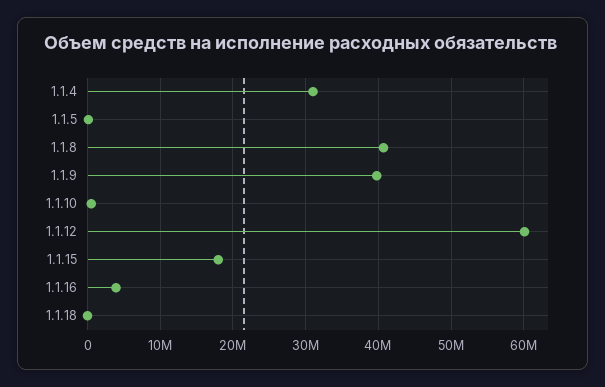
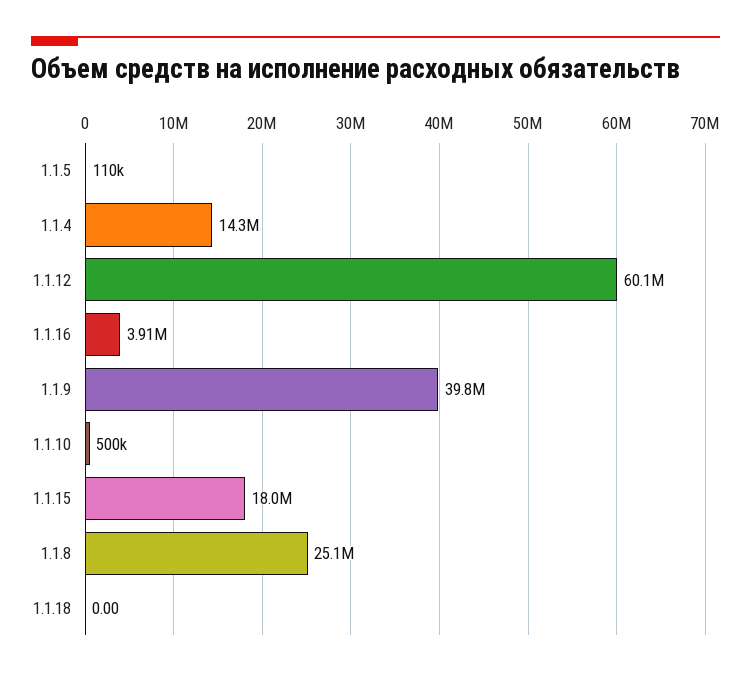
1.1.4: 31000000 -> 14300000
1.1.8: 41000000 -> 25100000

